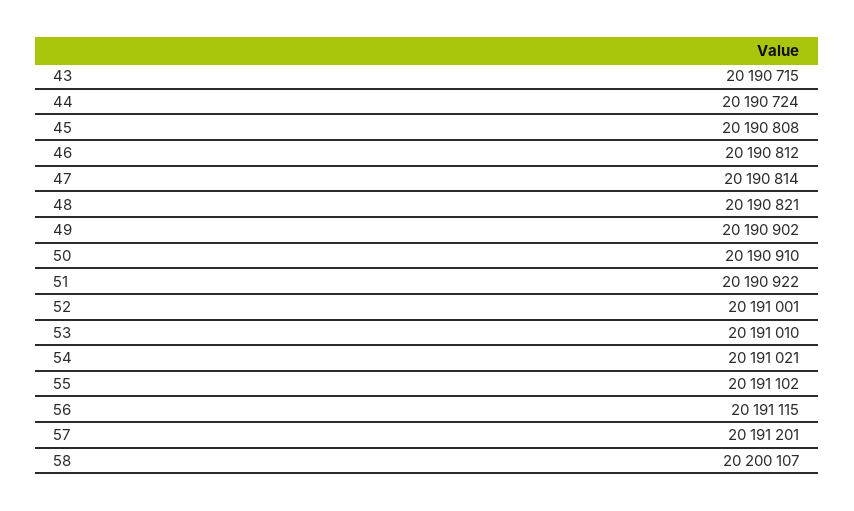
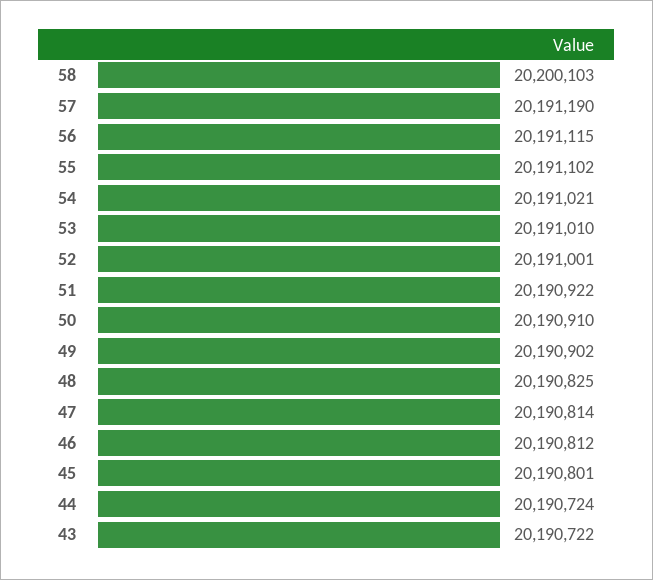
43: 20190715 -> 20190722
45: 20190808 -> 20190801
48: 20190821 -> 20190825
57: 20191201 -> 20191190
58: 20200107 -> 20200103

